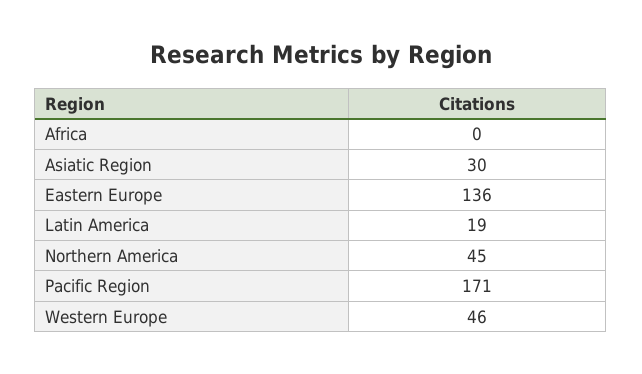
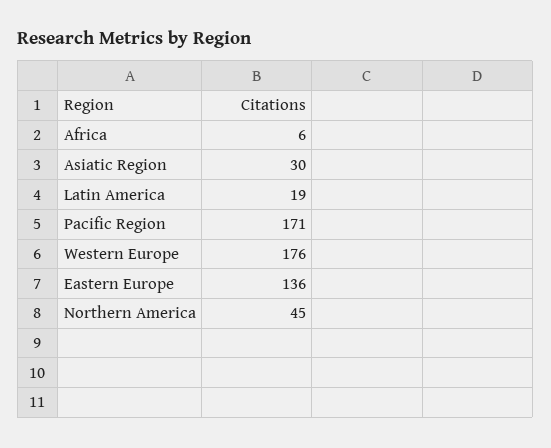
Africa: 0 -> 6
Western Europe: 46 -> 176

